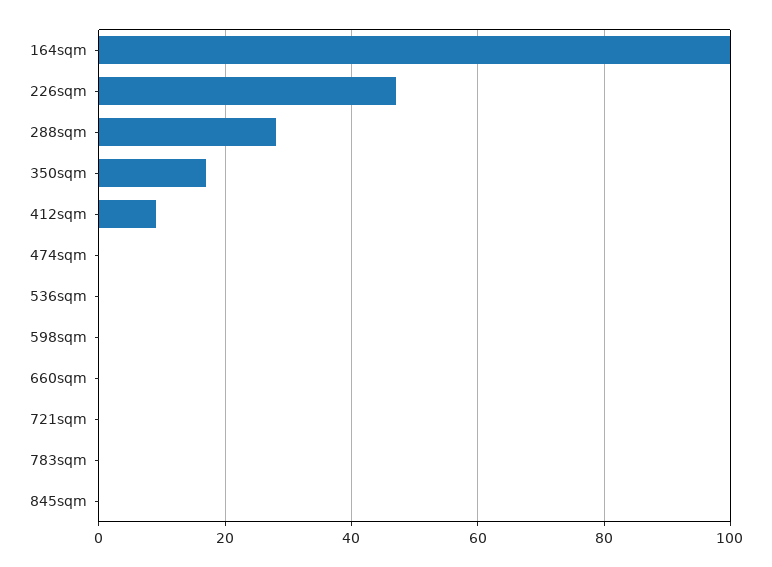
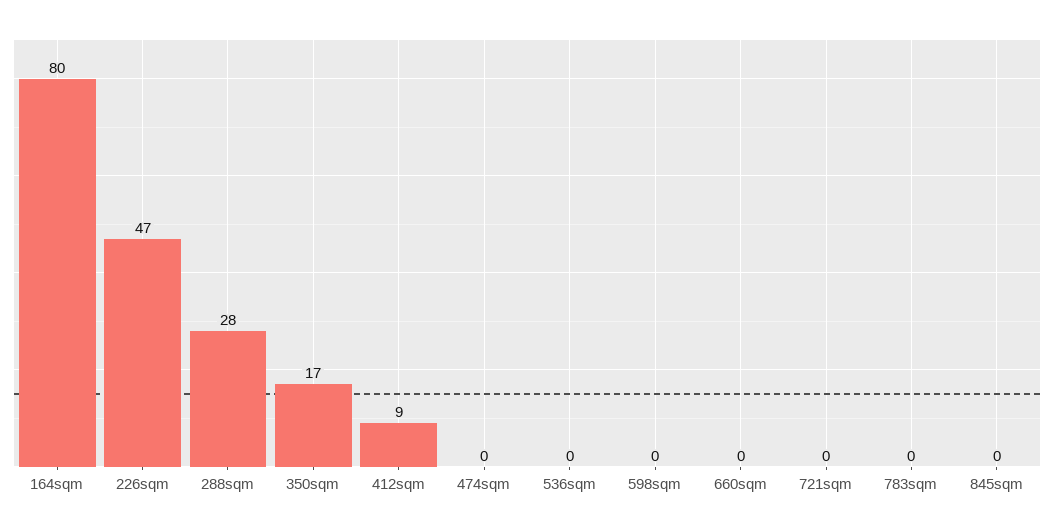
164sqm: 100 -> 80

